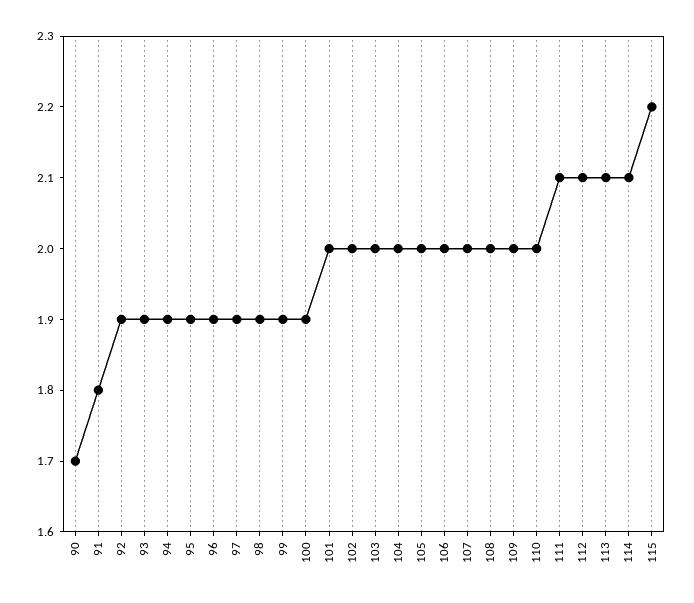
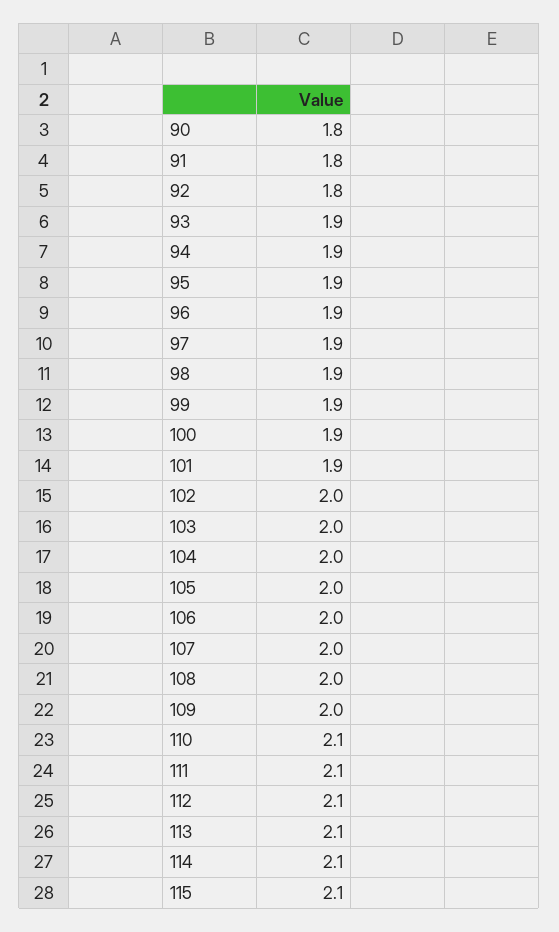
90: 1.7 -> 1.8
92: 1.9 -> 1.8
101: 2 -> 1.9
110: 2 -> 2.1
115: 2.2 -> 2.1

